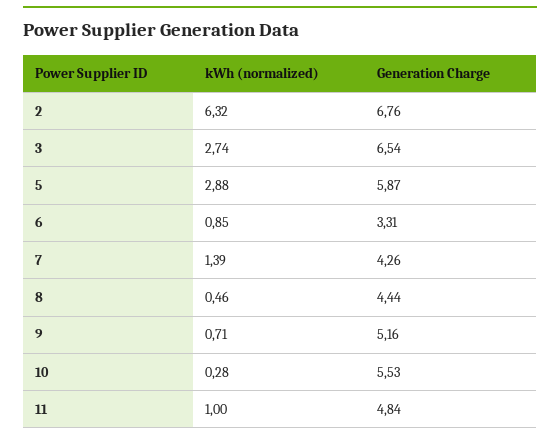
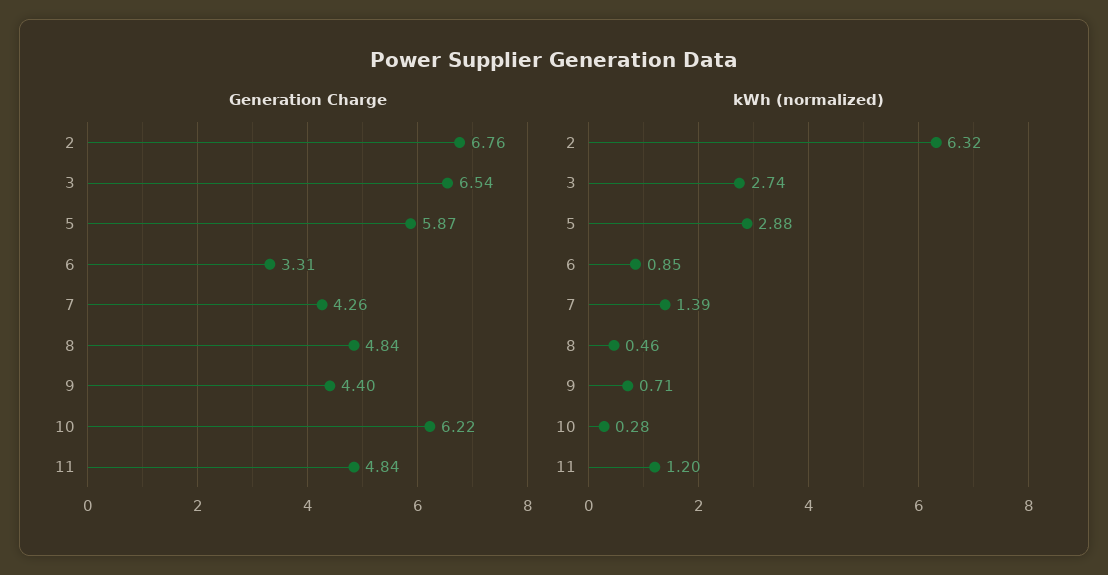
Generation Charge, 8: 4.44 -> 4.84
Generation Charge, 9: 5.16 -> 4.4
Generation Charge, 10: 5.53 -> 6.22
kWh (normalized), 11: 1 -> 1.2

